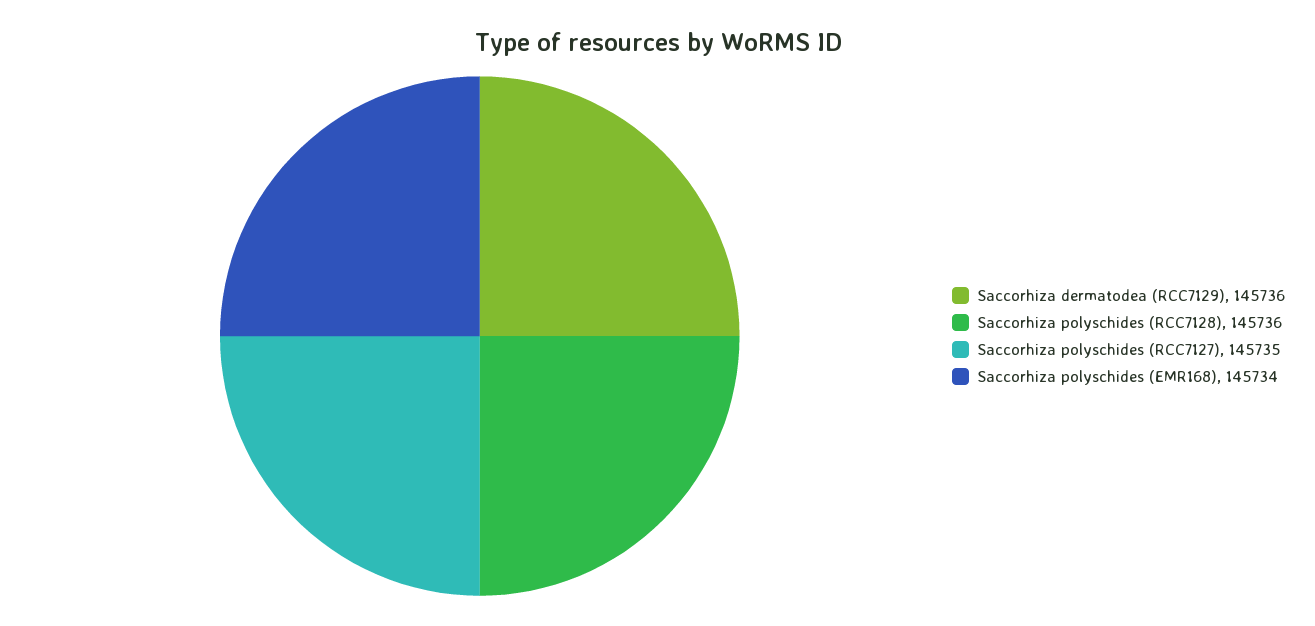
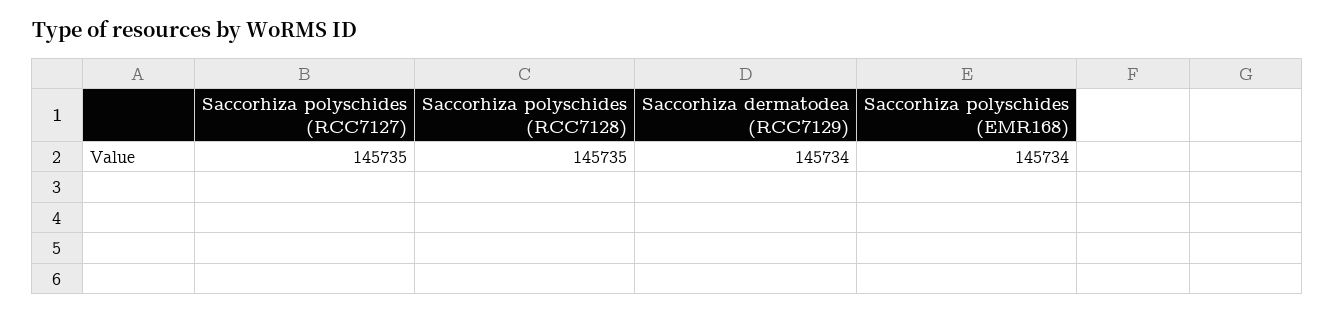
Saccorhiza dermatodea (RCC7129): 145736 -> 145734
Saccorhiza polyschides (RCC7128): 145736 -> 145735

